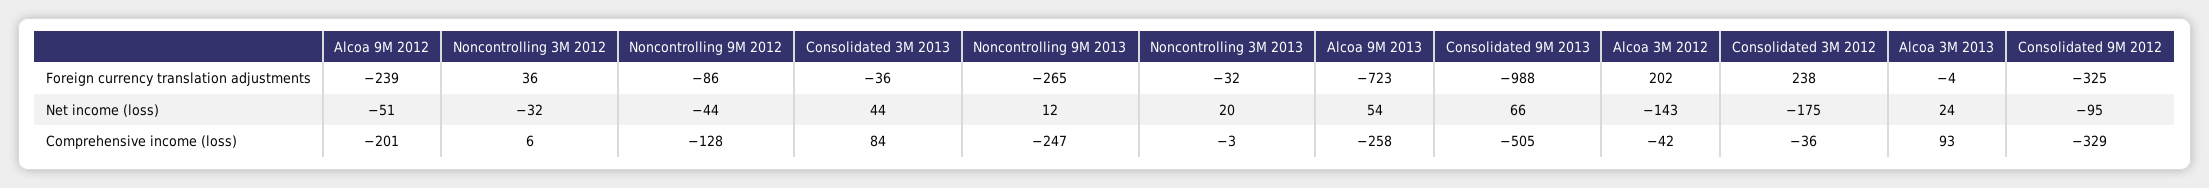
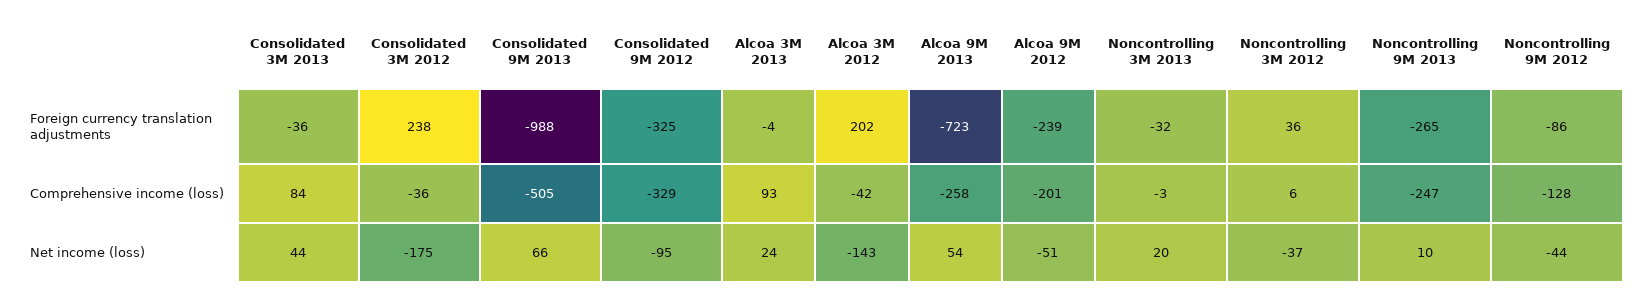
Noncontrolling 3M 2012, Net income (loss): -32 -> -37
Noncontrolling 9M 2013, Net income (loss): 12 -> 10

